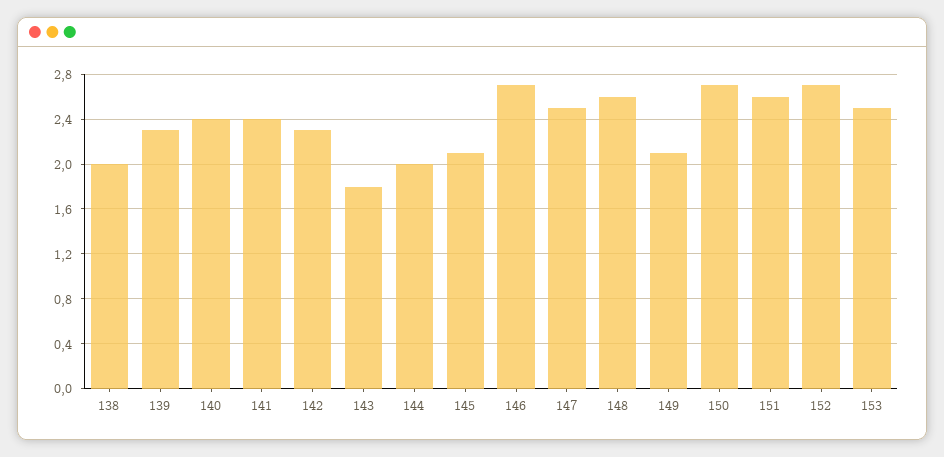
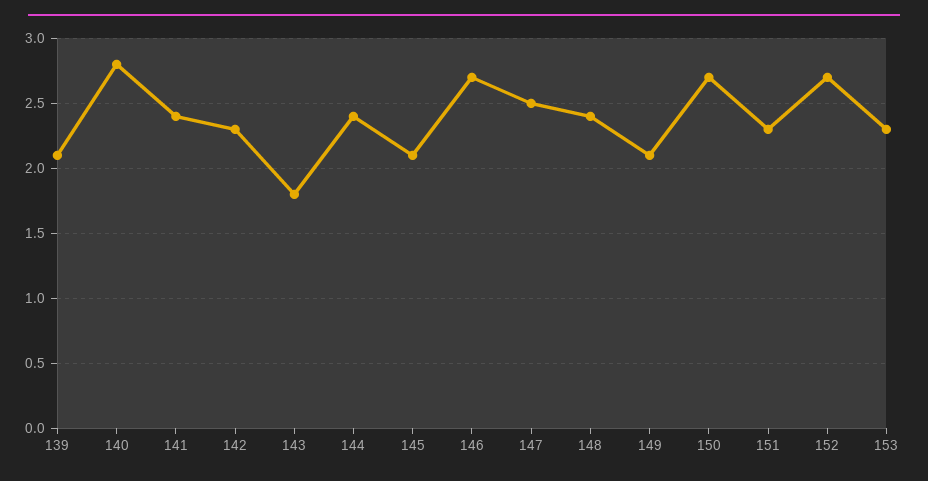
138: 2 -> none
139: 2.3 -> 2.1
140: 2.4 -> 2.8
144: 2 -> 2.4
148: 2.6 -> 2.4
151: 2.6 -> 2.3
153: 2.5 -> 2.3

